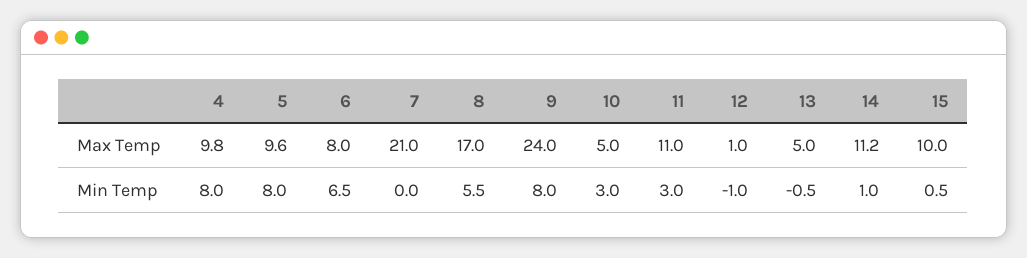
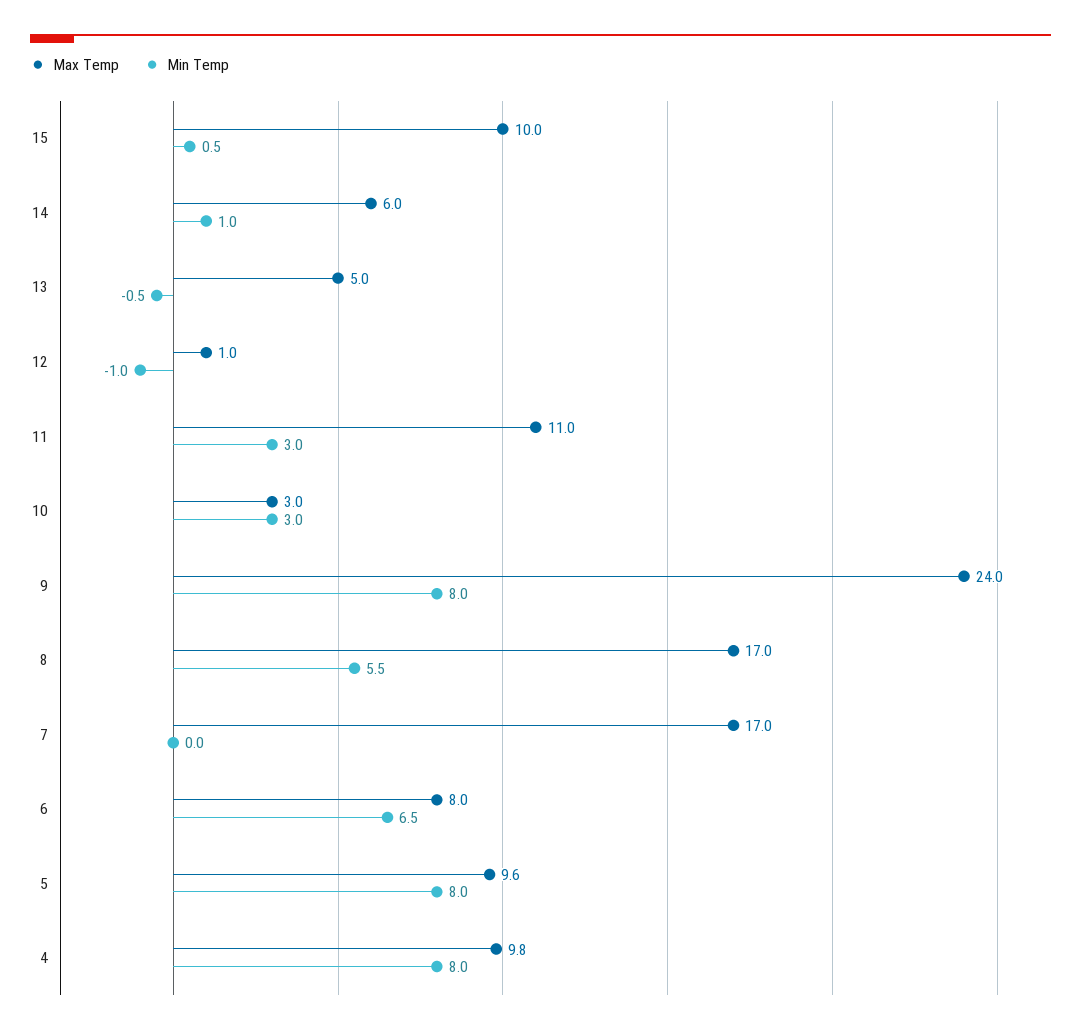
Max Temp, 7: 21 -> 17
Max Temp, 10: 5 -> 3
Max Temp, 14: 11.2 -> 6

